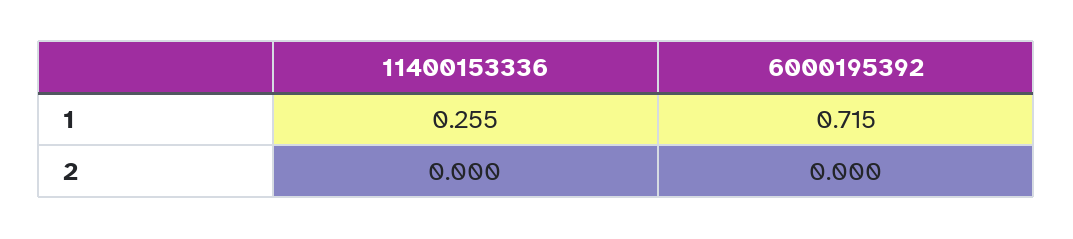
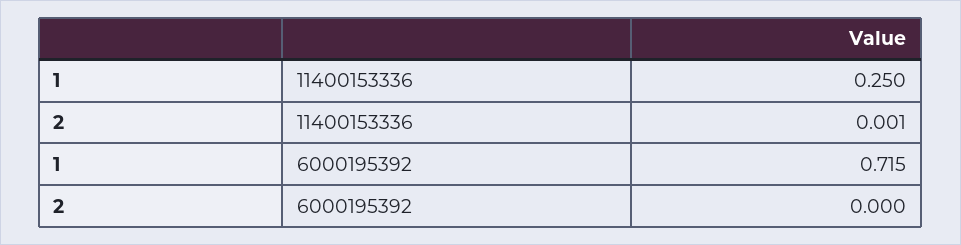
11400153336, 1: 0.255 -> 0.25
11400153336, 2: 0 -> 0.001

